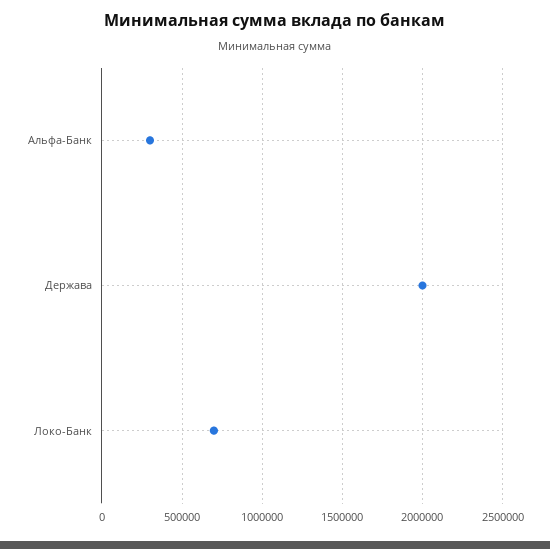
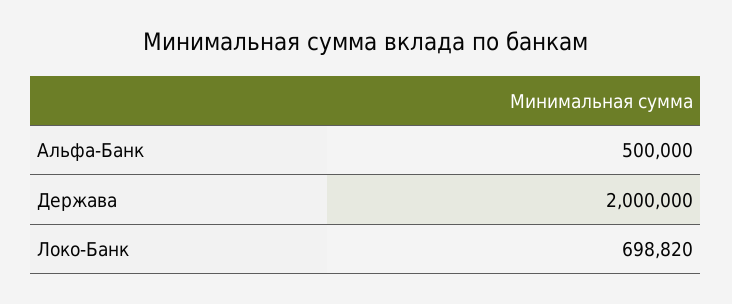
Альфа-Банк: 300000 -> 500000

